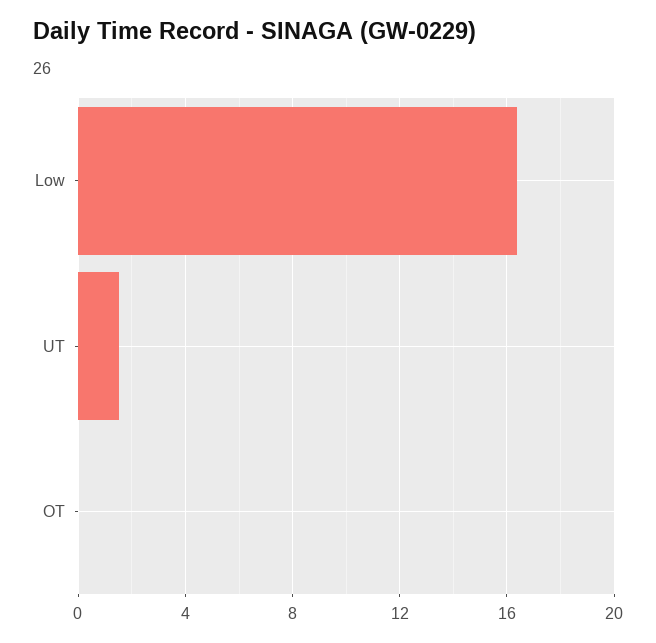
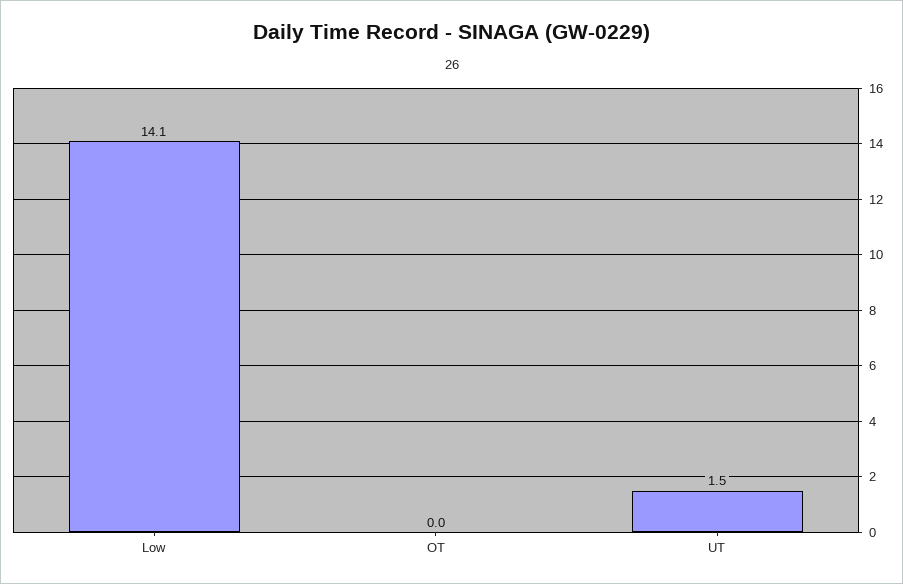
Low: 16.5 -> 14.1

